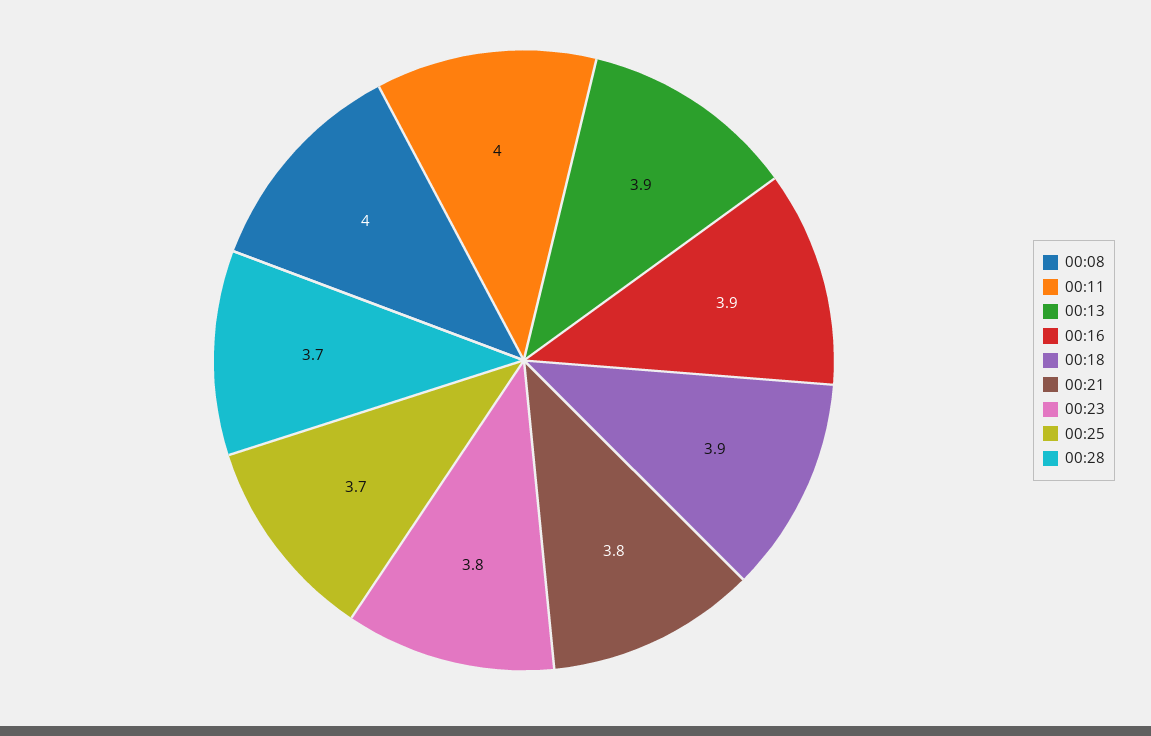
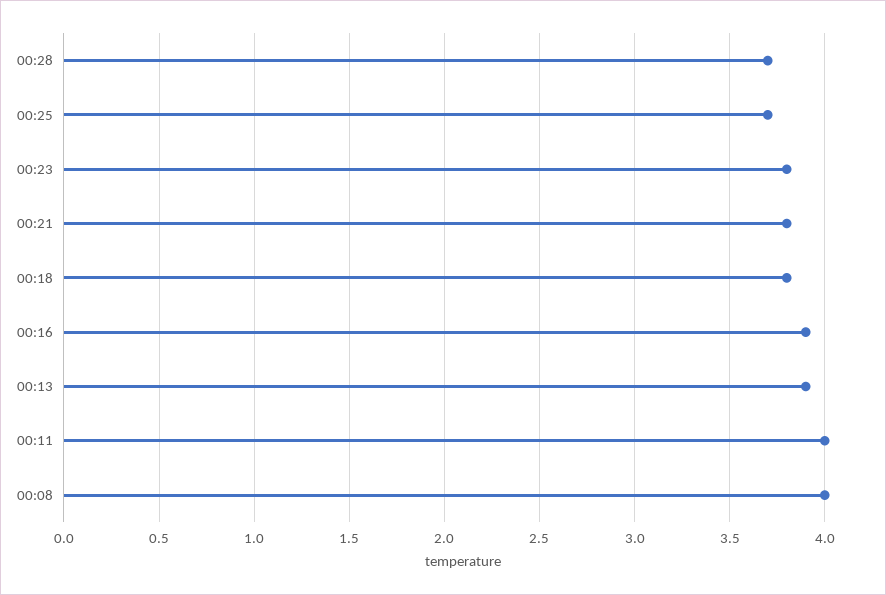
00:18: 3.9 -> 3.8

